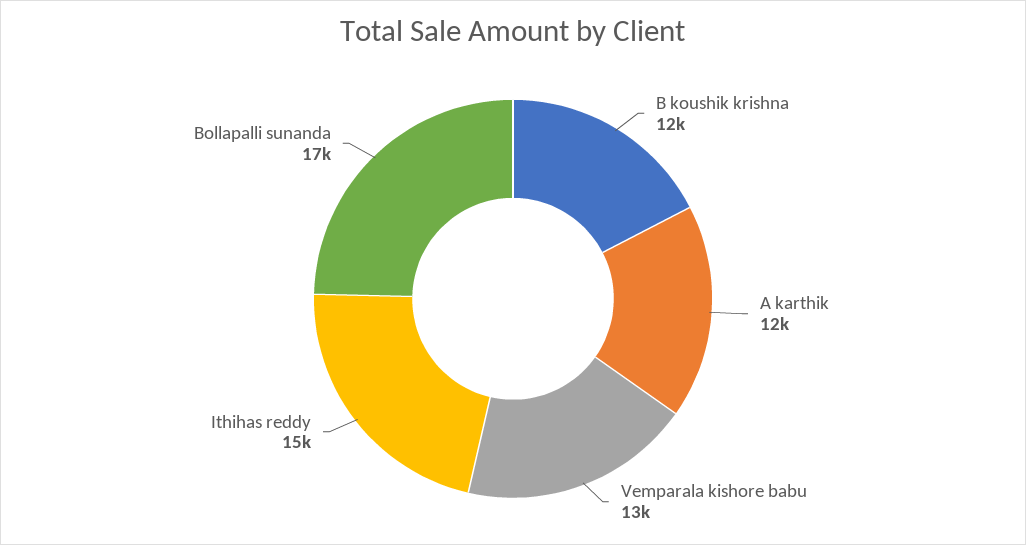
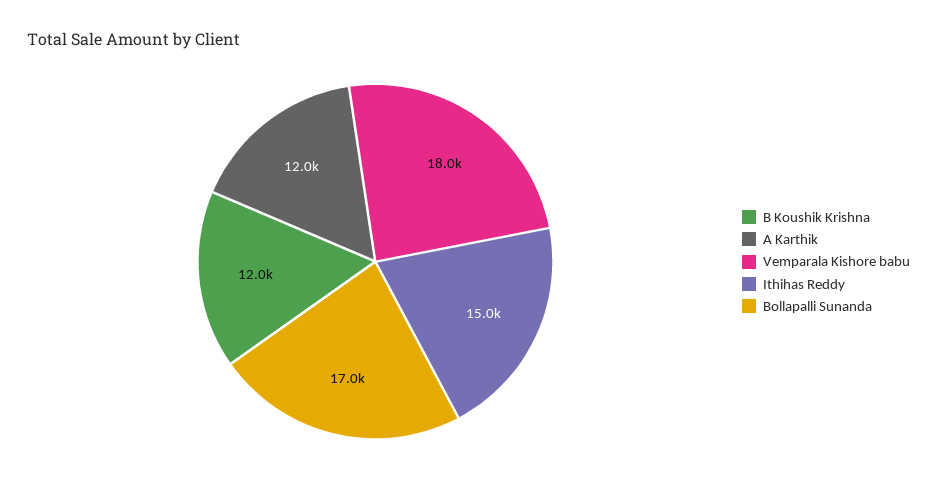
Vemparala kishore babu: 13000 -> 18000

